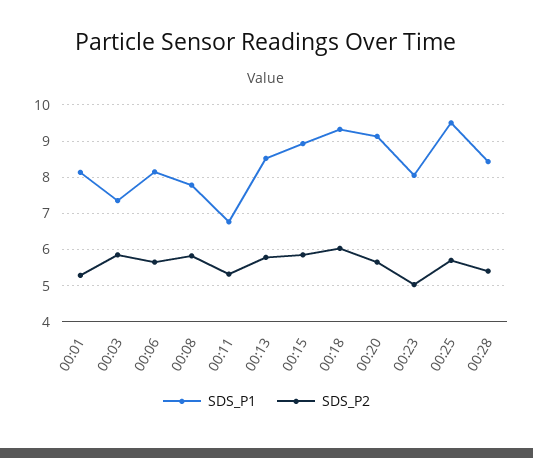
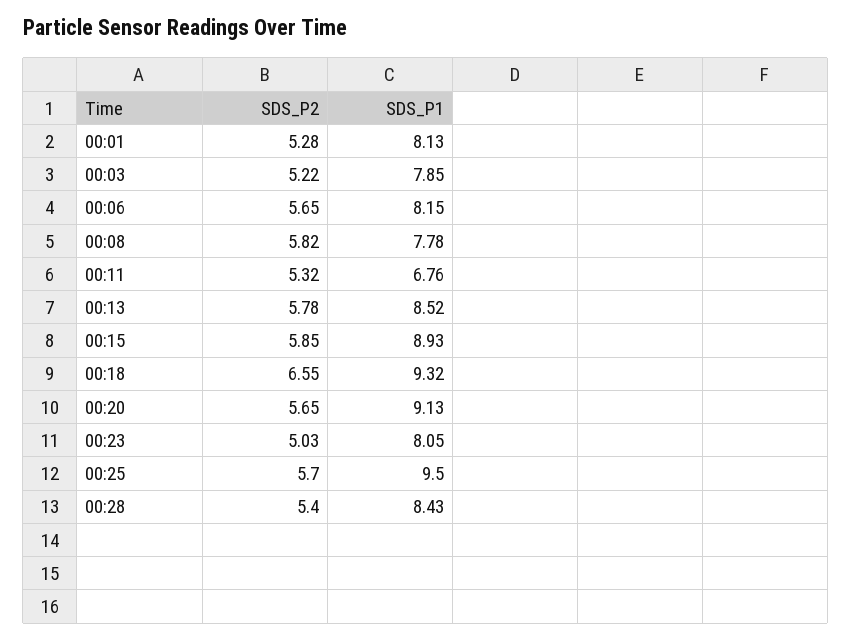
SDS_P1, 00:03: 7.4 -> 7.85
SDS_P2, 00:03: 5.8 -> 5.22
SDS_P2, 00:18: 6 -> 6.55

